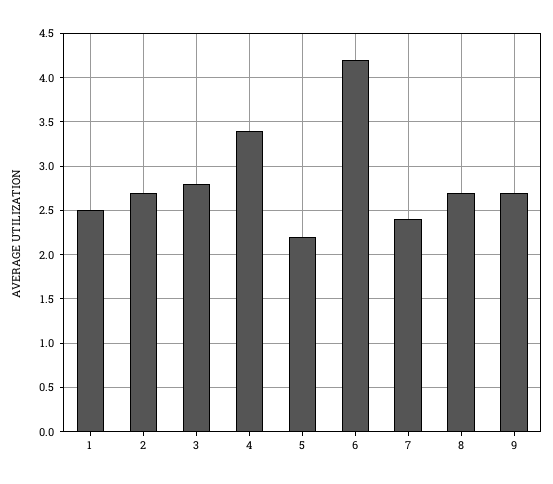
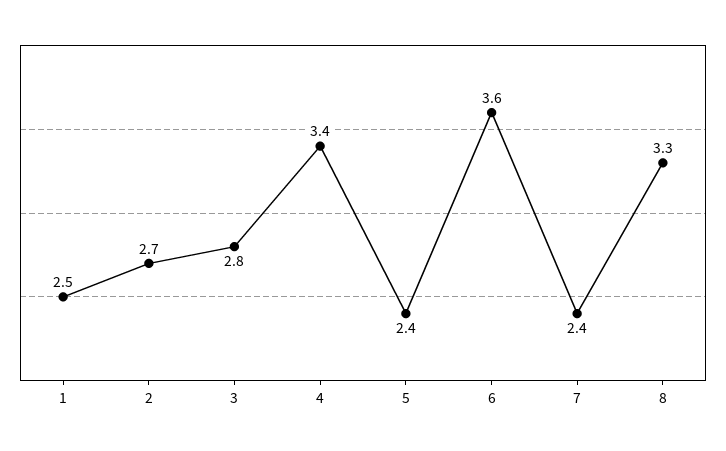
5: 2.2 -> 2.4
6: 4.2 -> 3.6
8: 2.7 -> 3.3
9: 2.7 -> none

